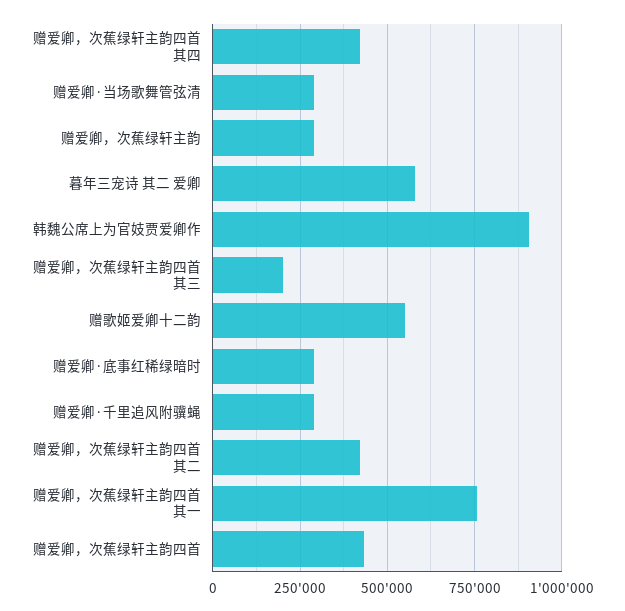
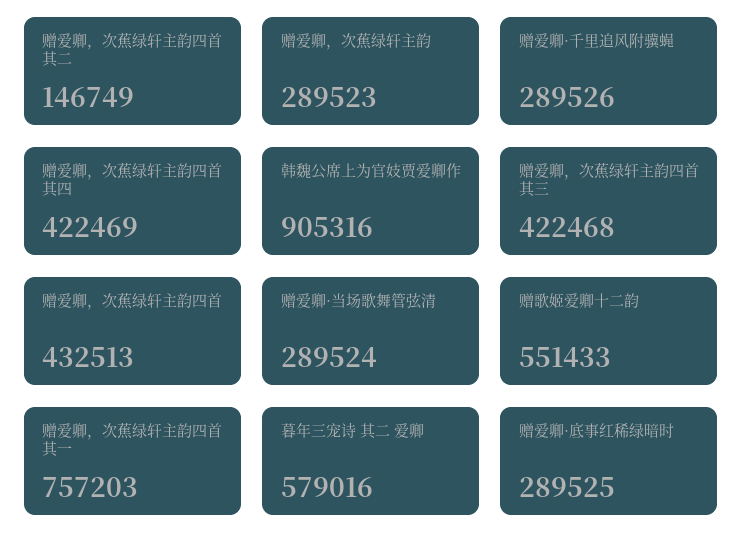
赠爱卿，次蕉绿轩主韵四首 其三: 200000 -> 422468
赠爱卿，次蕉绿轩主韵四首 其二: 425000 -> 146749

